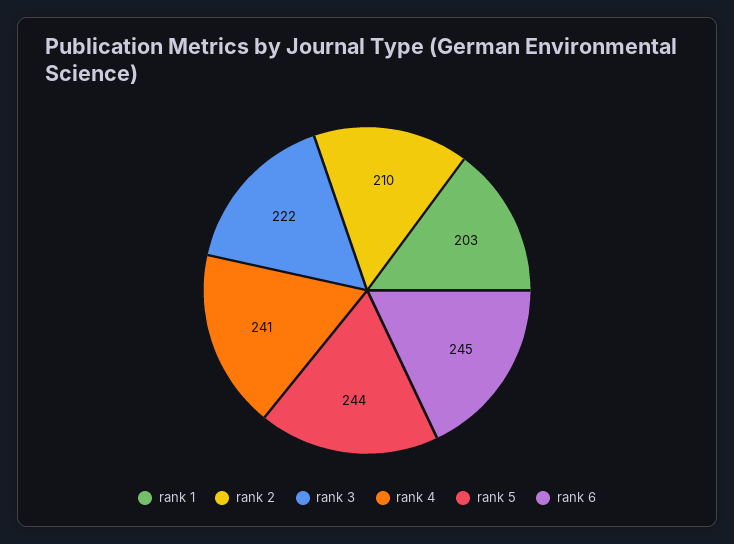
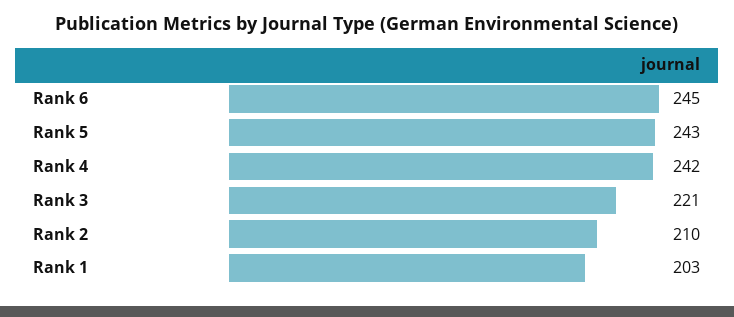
rank 3: 222 -> 221
rank 4: 241 -> 242
rank 5: 244 -> 243

